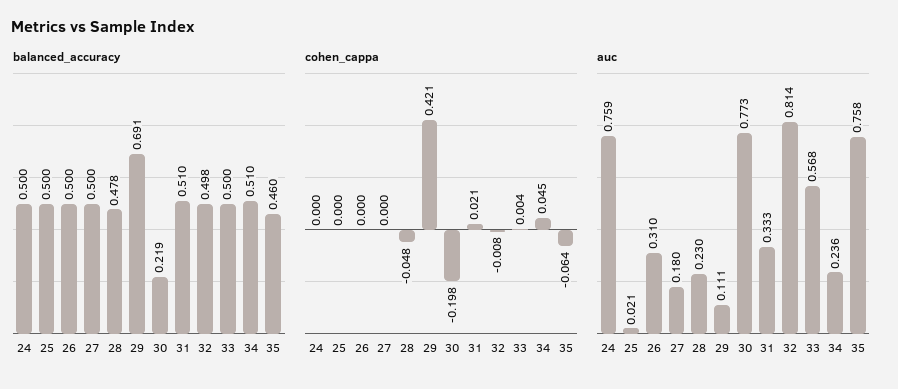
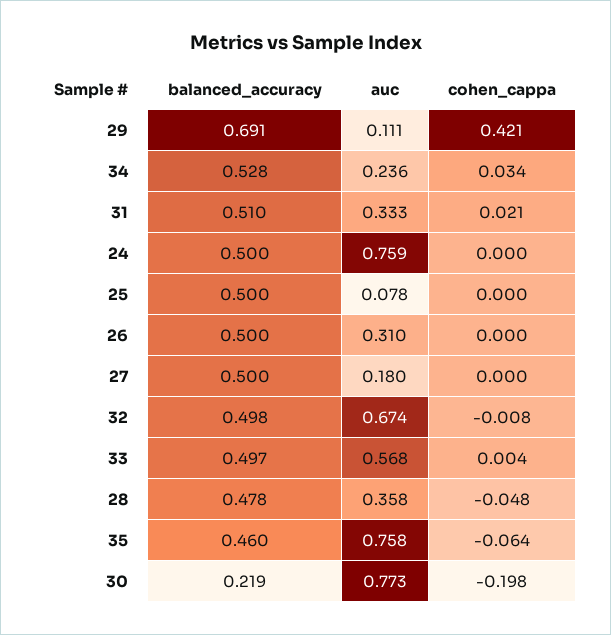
balanced_accuracy, 33: 0.5 -> 0.497
balanced_accuracy, 34: 0.51 -> 0.528
cohen_cappa, 34: 0.045 -> 0.034
auc, 25: 0.021 -> 0.078
auc, 28: 0.23 -> 0.358
auc, 32: 0.814 -> 0.674

